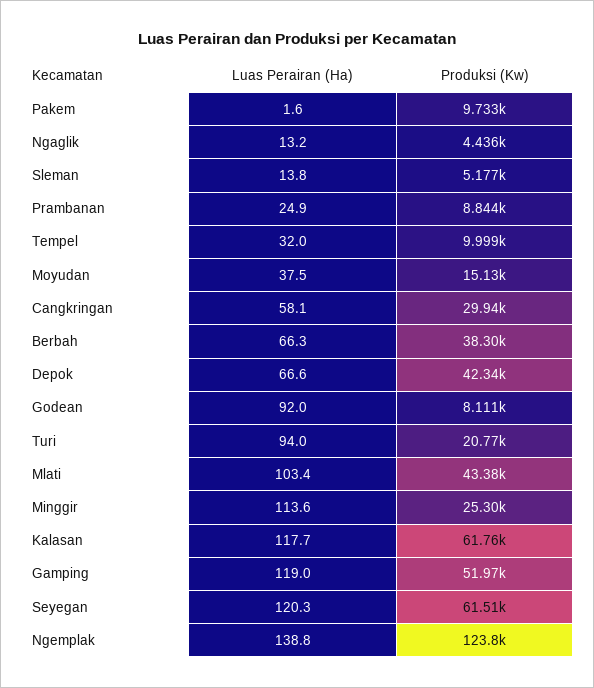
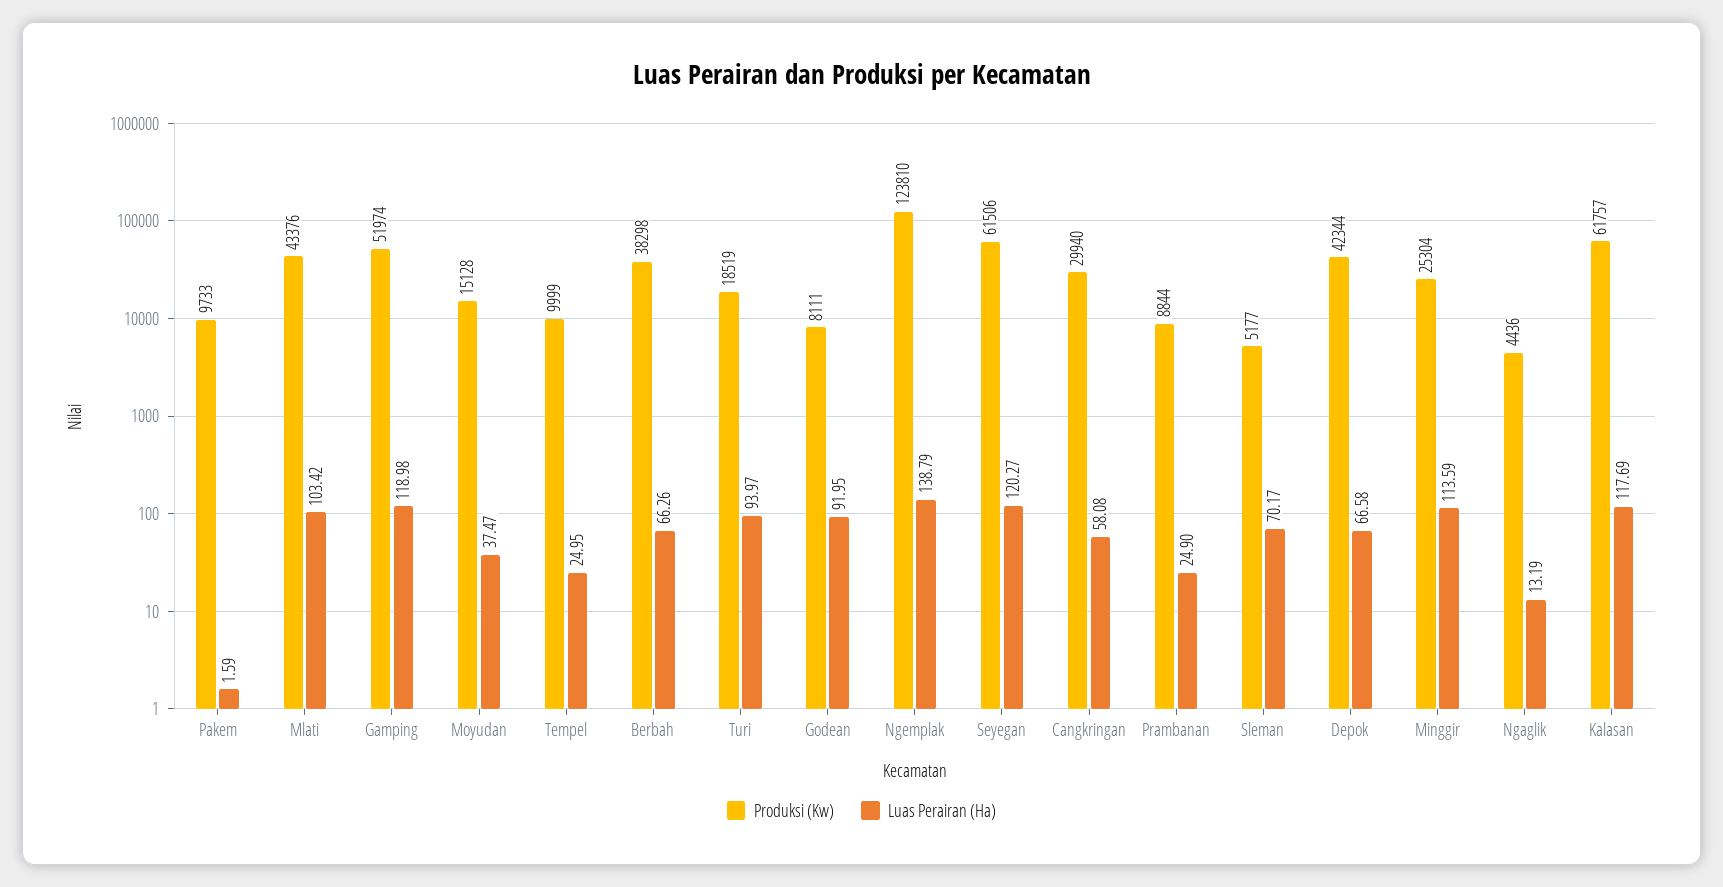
Luas Perairan (Ha), Sleman: 13.8 -> 70.17
Luas Perairan (Ha), Tempel: 32 -> 24.95
Produksi (Kw), Turi: 20770 -> 18519

